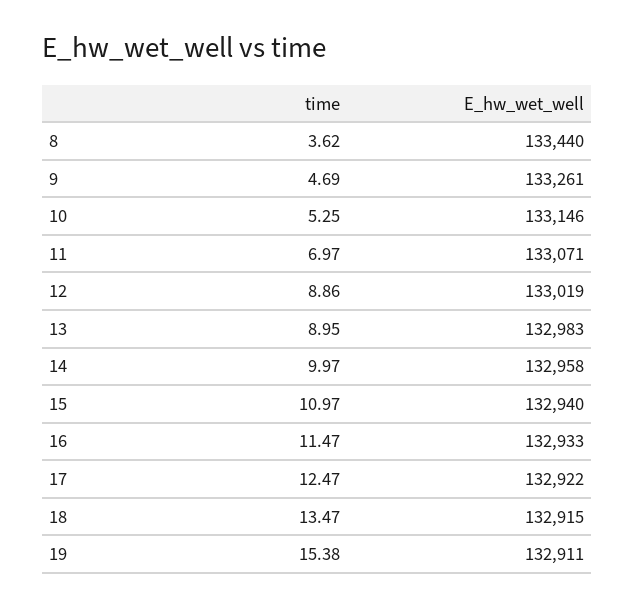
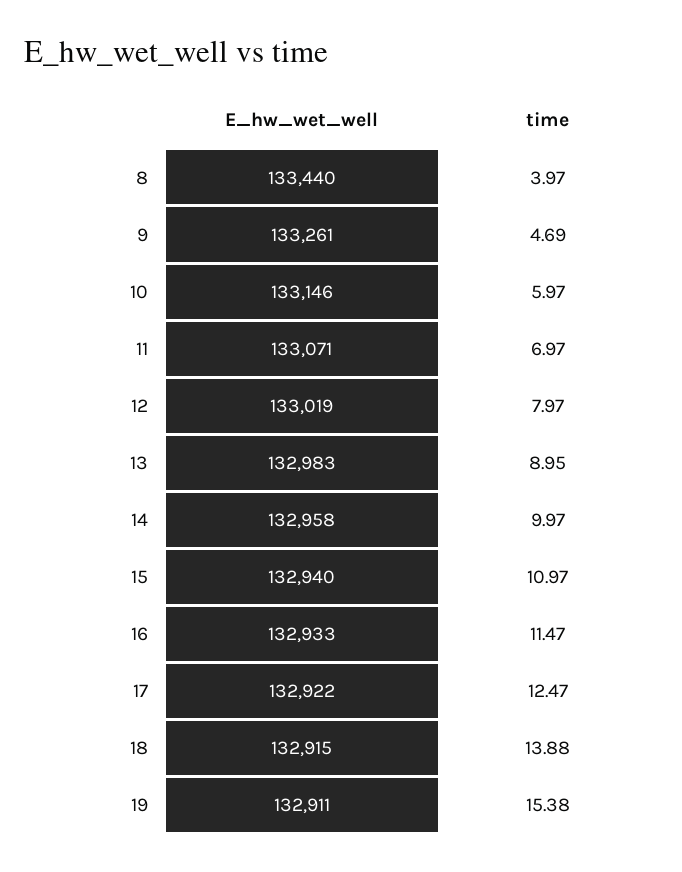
time, 8: 3.62 -> 3.97
time, 10: 5.25 -> 5.97
time, 12: 8.86 -> 7.97
time, 18: 13.47 -> 13.88

